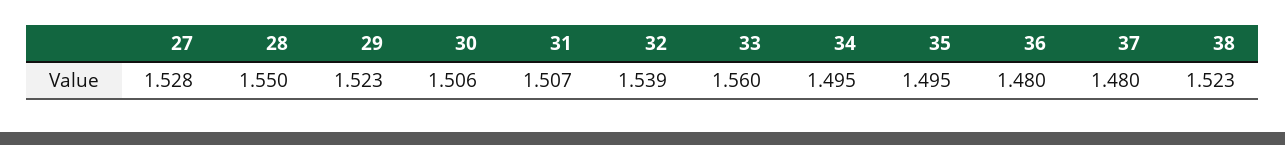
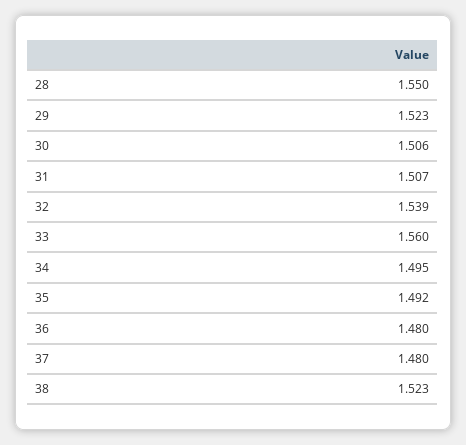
27: 1.528 -> none
35: 1.495 -> 1.492

